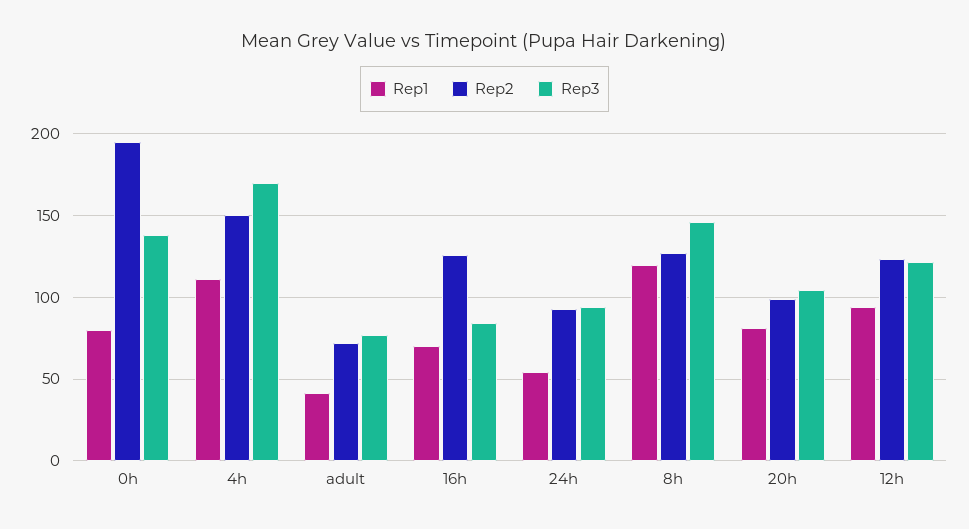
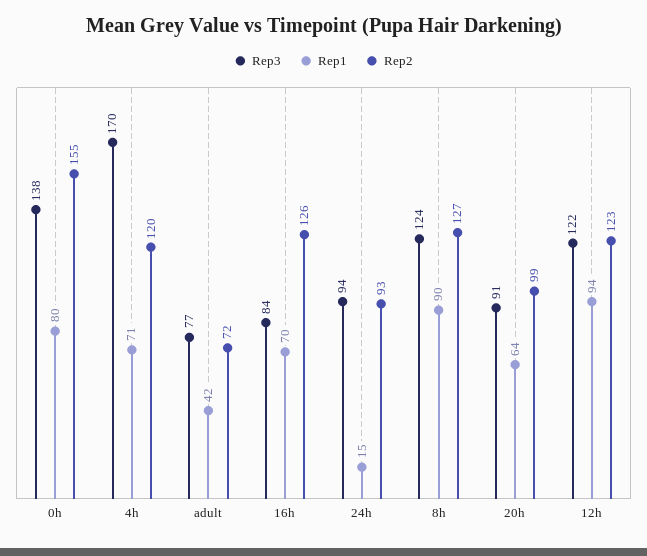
Rep2, 0h: 195 -> 155
Rep1, 4h: 110 -> 71
Rep2, 4h: 150 -> 120
Rep1, 24h: 55 -> 15
Rep1, 8h: 120 -> 90
Rep3, 8h: 145 -> 124
Rep1, 20h: 80 -> 64
Rep3, 20h: 105 -> 91

